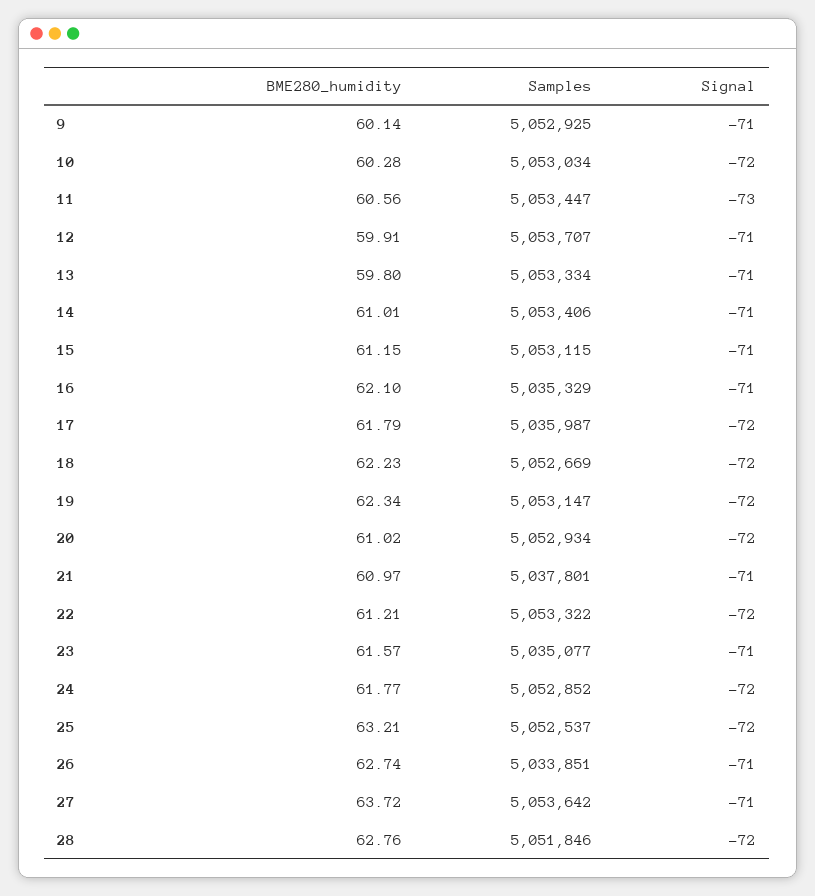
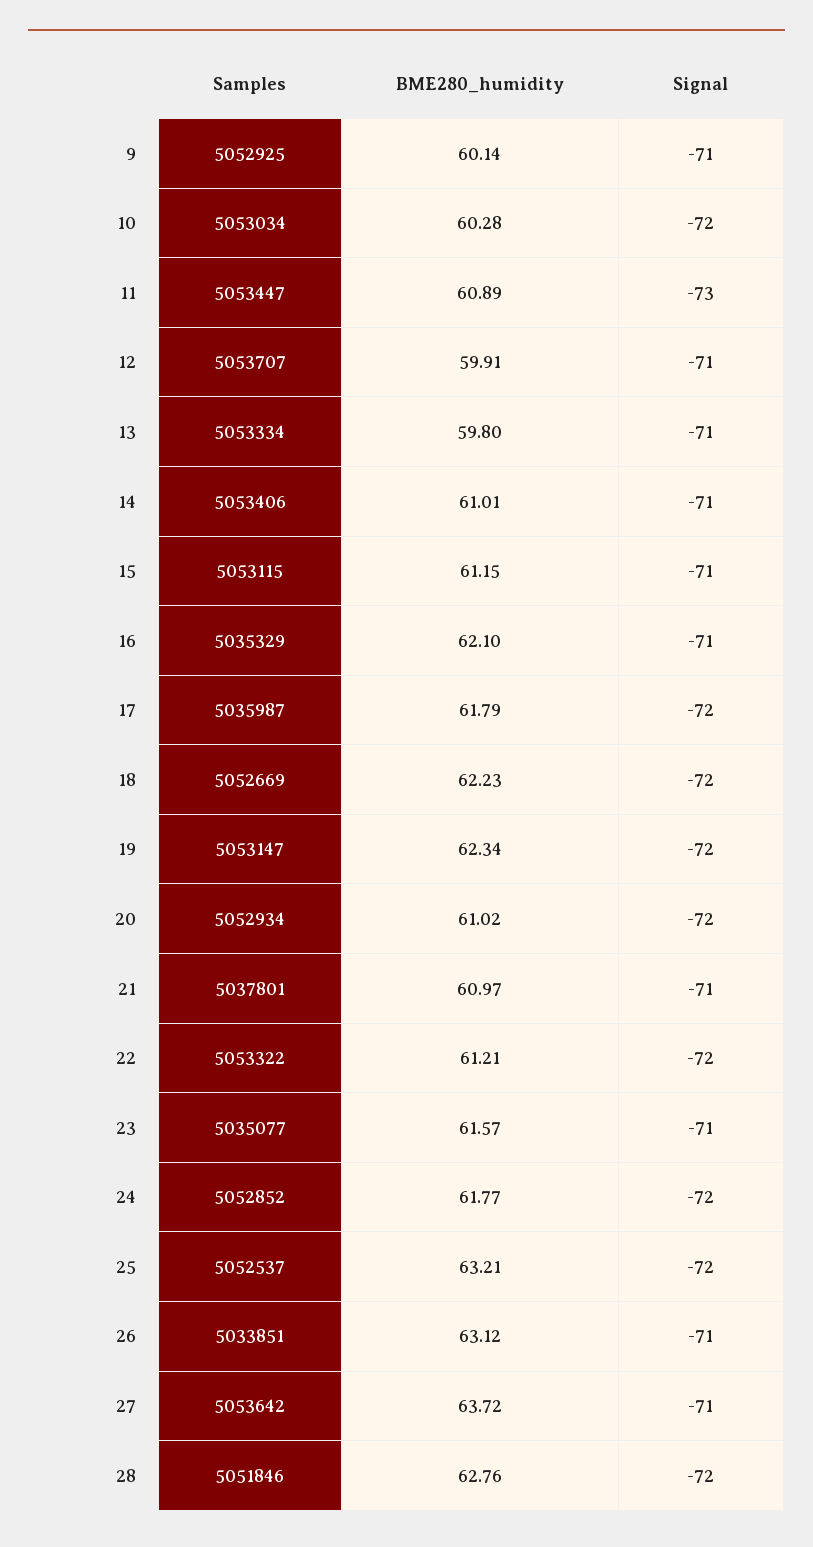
BME280_humidity, 11: 60.56 -> 60.89
BME280_humidity, 26: 62.74 -> 63.12

